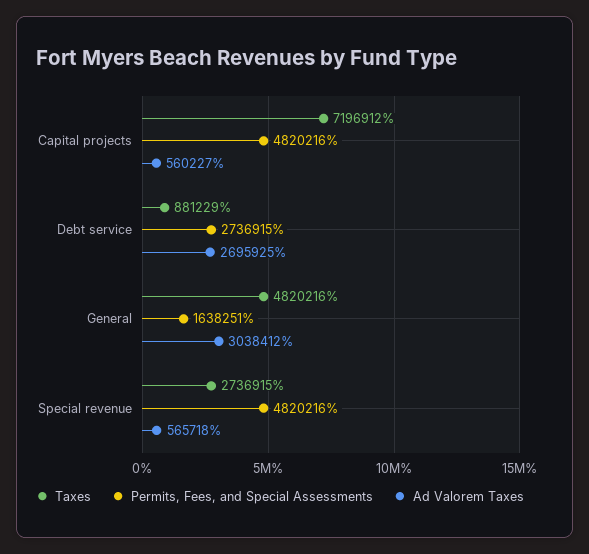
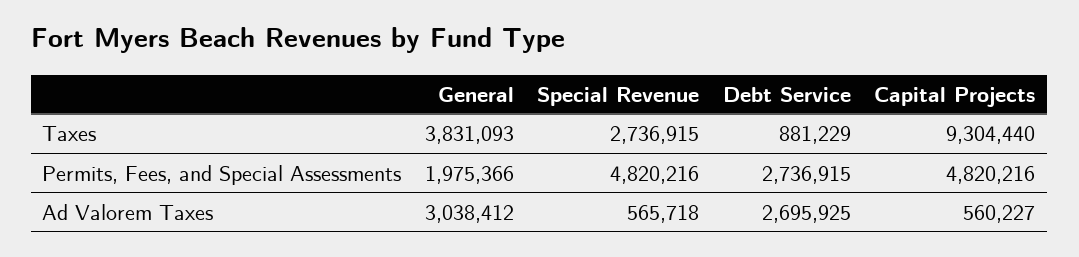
Taxes, Capital projects: 7196912 -> 9304440
Taxes, General: 4820216 -> 3831093
Permits, Fees, and Special Assessments, General: 1638251 -> 1975366

